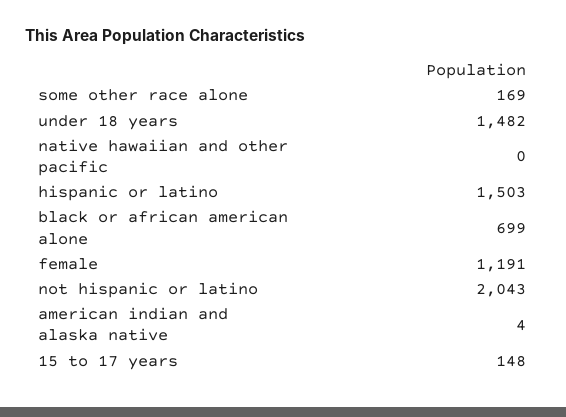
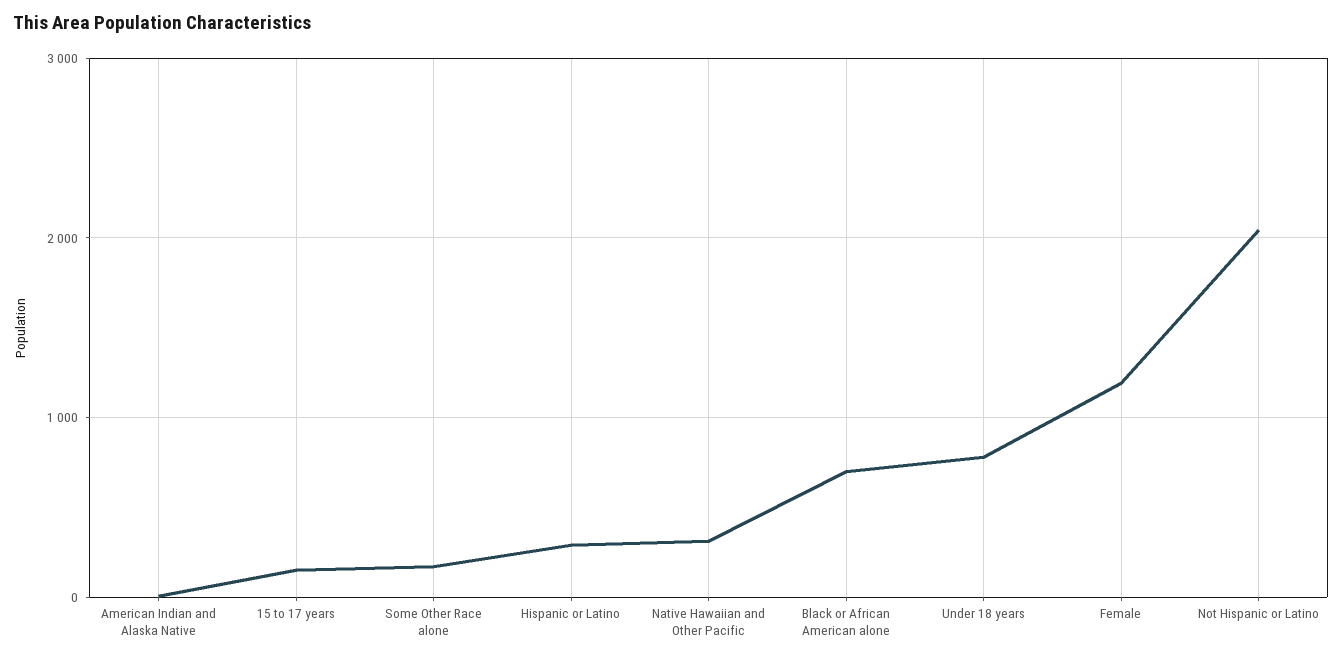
under 18 years: 1482 -> 800
native hawaiian and other pacific: 0 -> 300
hispanic or latino: 1503 -> 300

